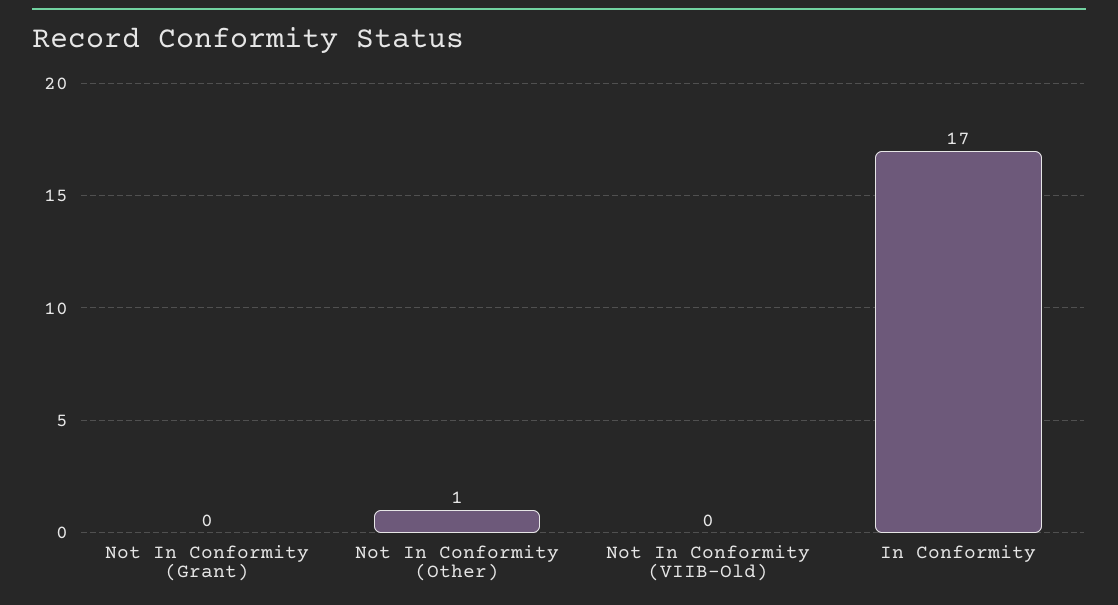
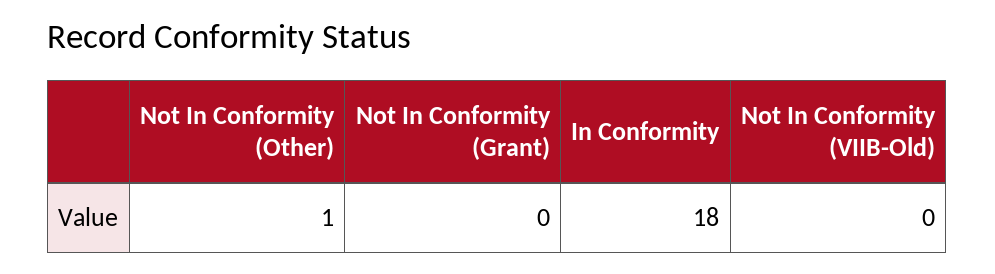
In Conformity: 17 -> 18

